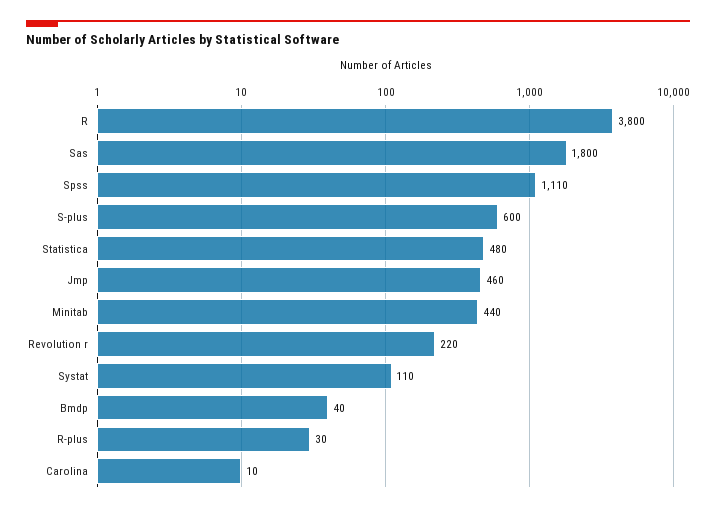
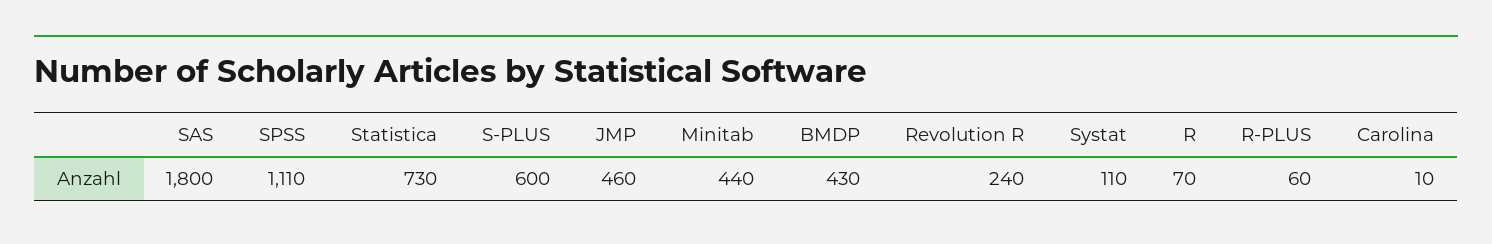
R: 3800 -> 70
Statistica: 480 -> 730
Revolution r: 220 -> 240
Bmdp: 40 -> 430
R-plus: 30 -> 60

